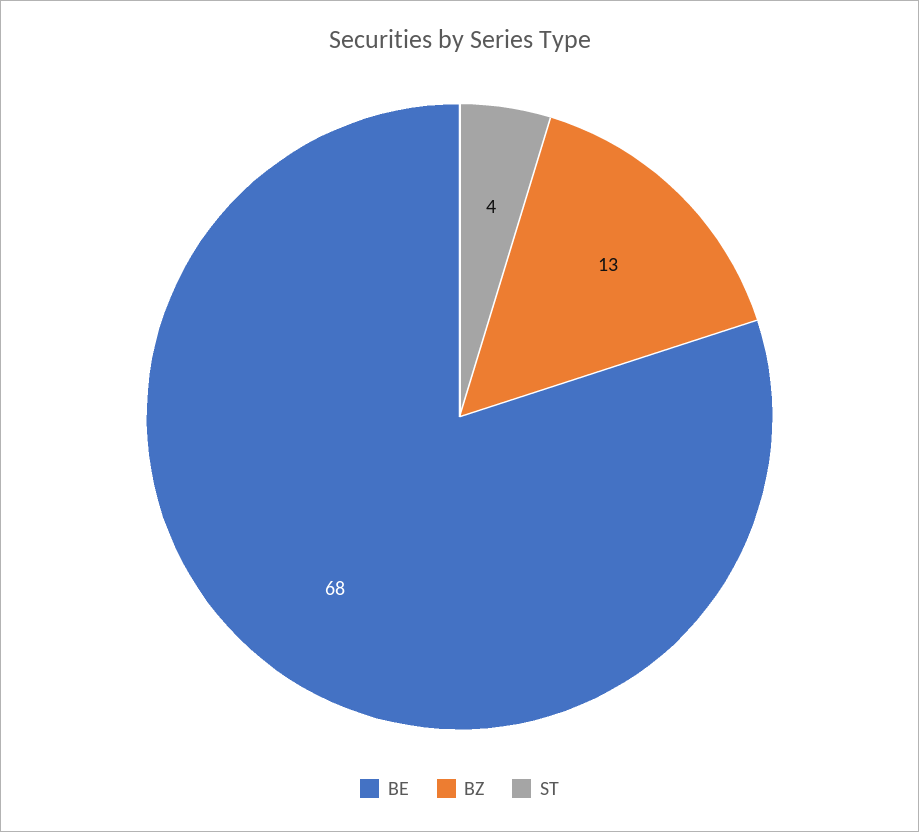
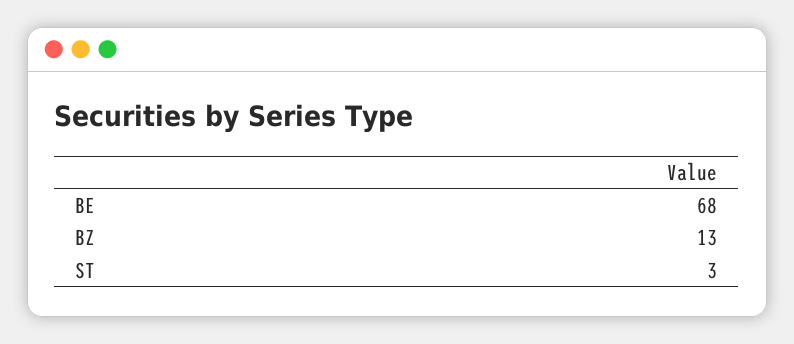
ST: 4 -> 3

